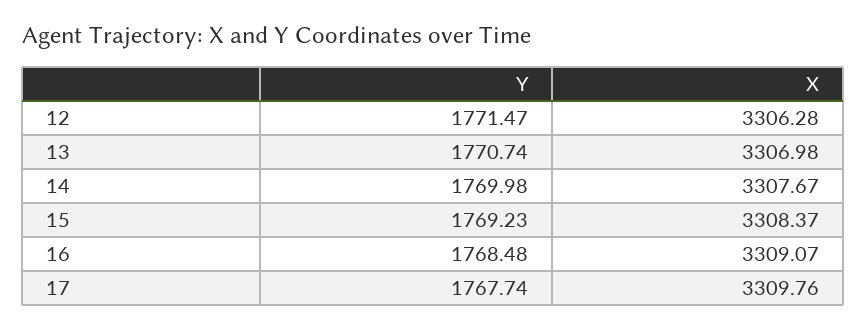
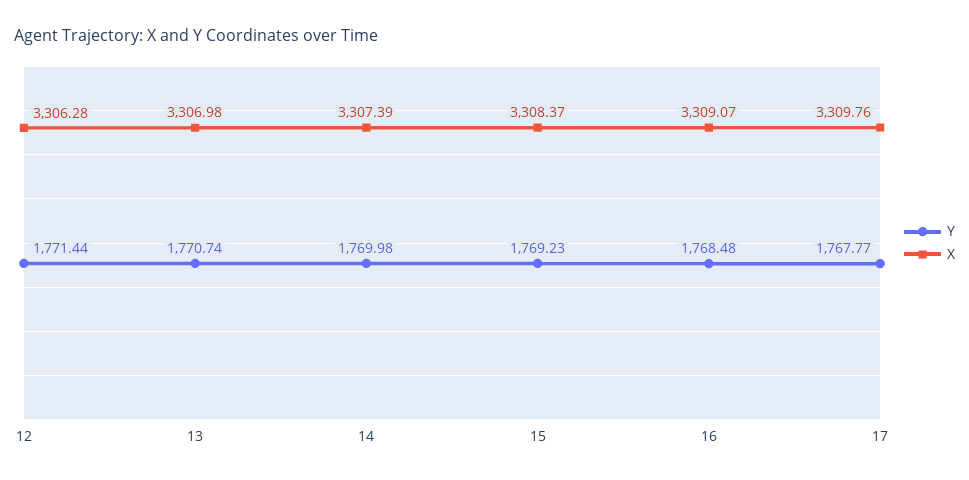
Y, 12: 1771.47 -> 1771.44
X, 14: 3307.67 -> 3307.39
Y, 17: 1767.74 -> 1767.77

